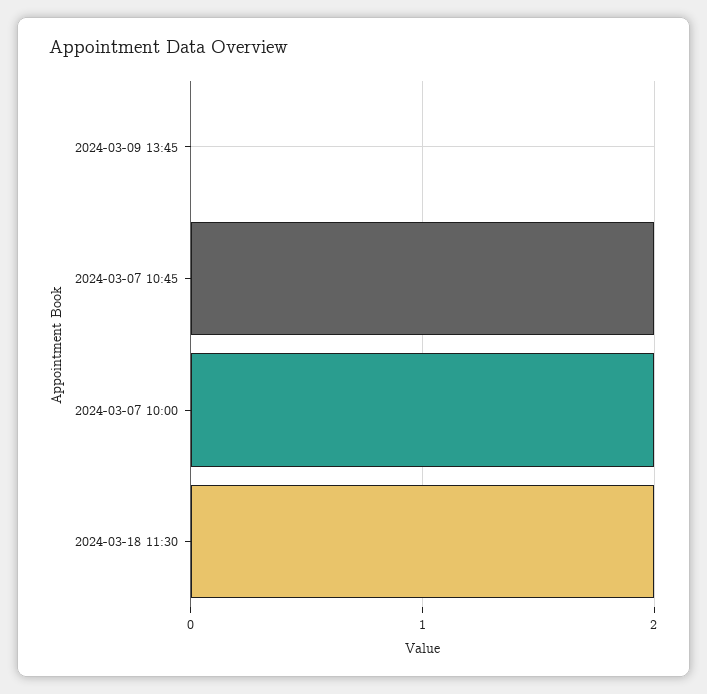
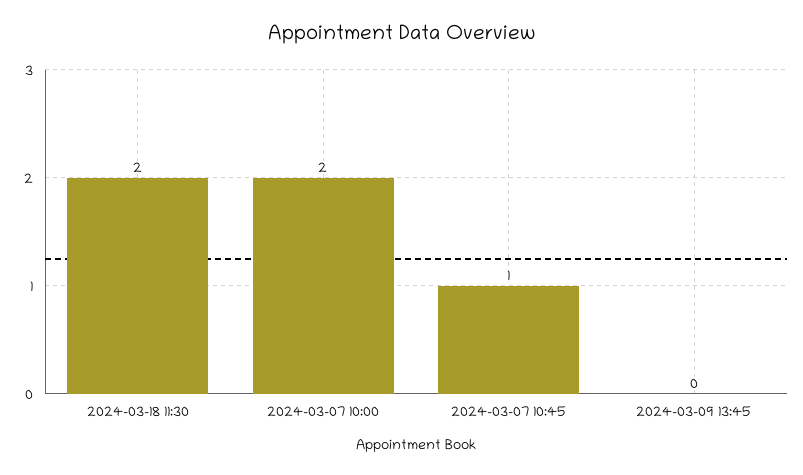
2024-03-07 10:45: 2 -> 1

